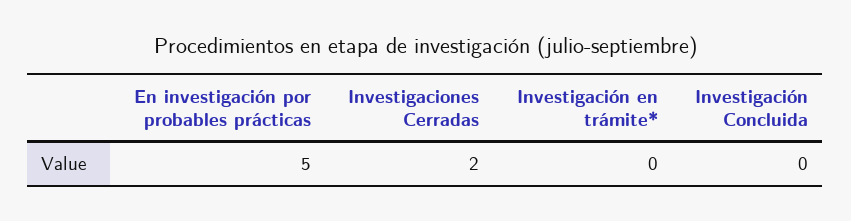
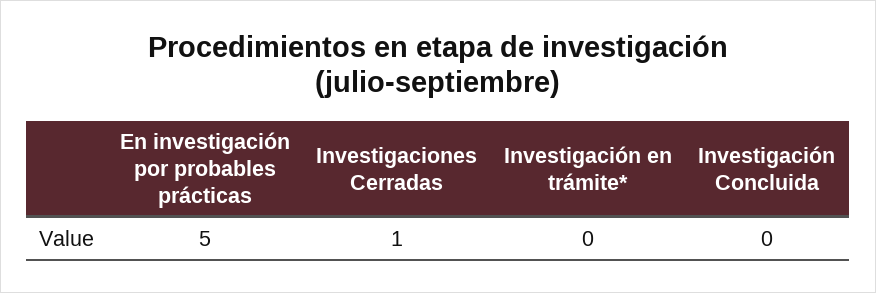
Investigaciones Cerradas: 2 -> 1

